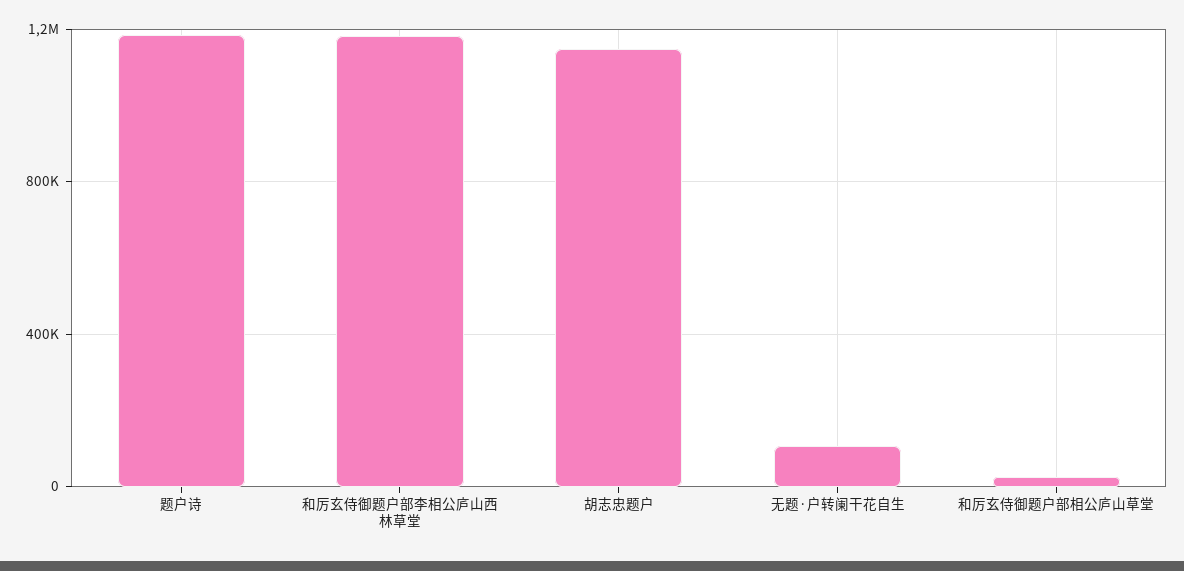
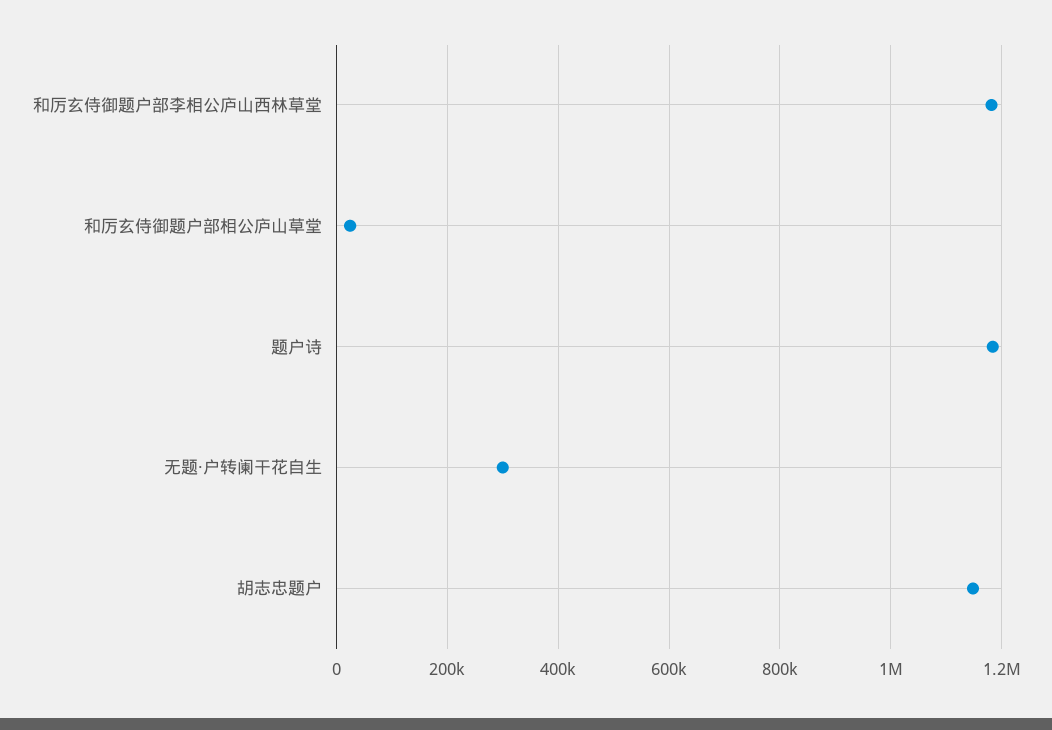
无题·户转阑干花自生: 100000 -> 300000

